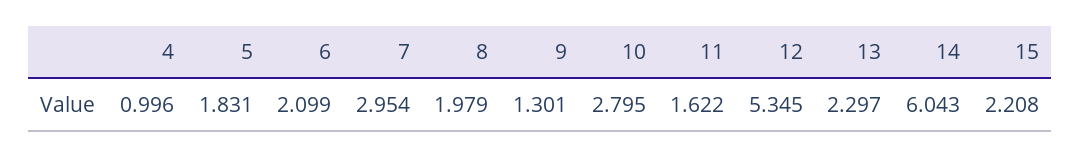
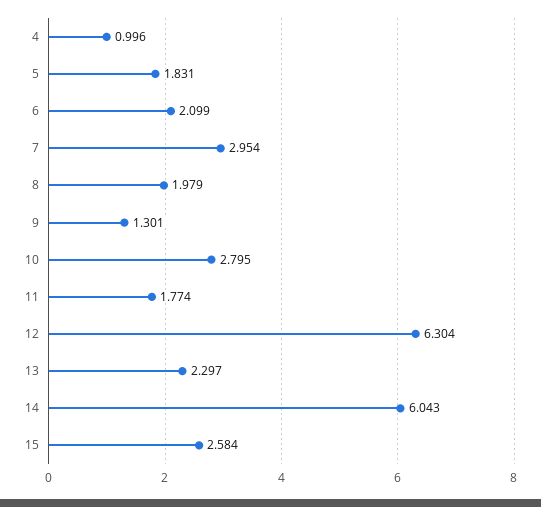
11: 1.622 -> 1.774
12: 5.345 -> 6.304
15: 2.208 -> 2.584

